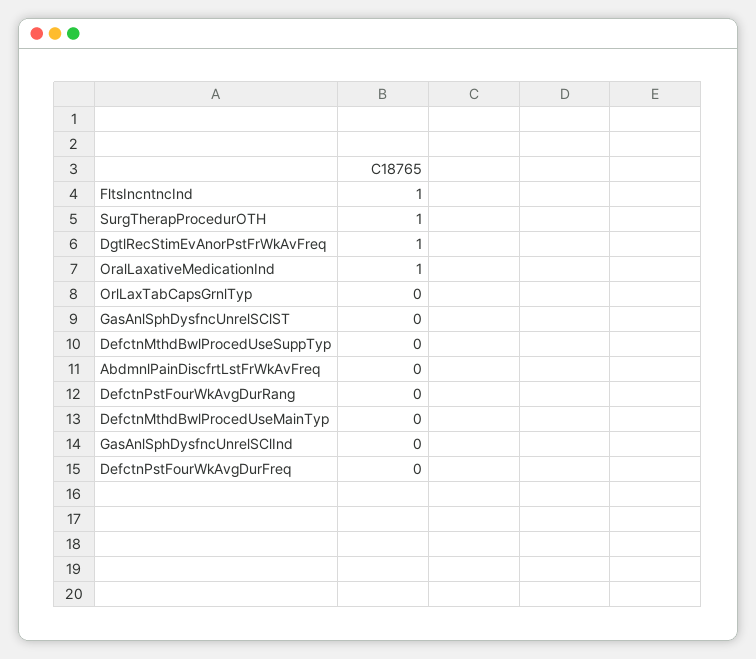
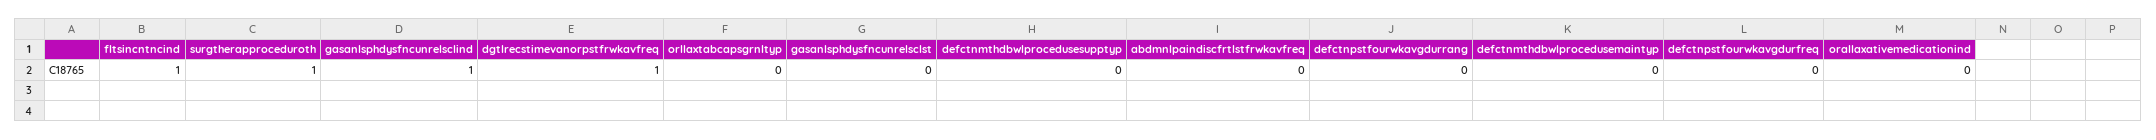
OralLaxativeMedicationInd: 1 -> 0
GasAnlSphDysfncUnrelSClInd: 0 -> 1

